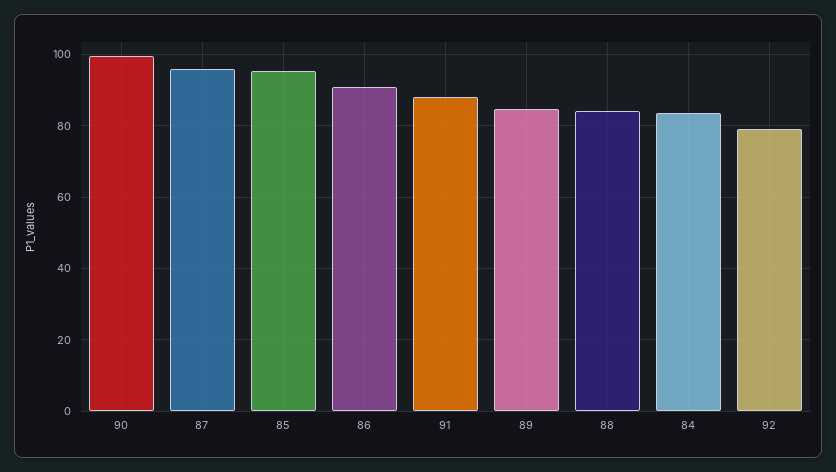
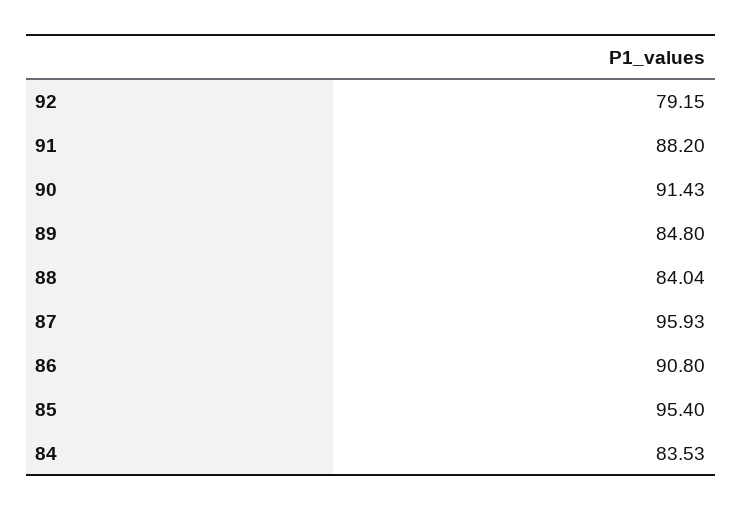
90: 100 -> 91.43

